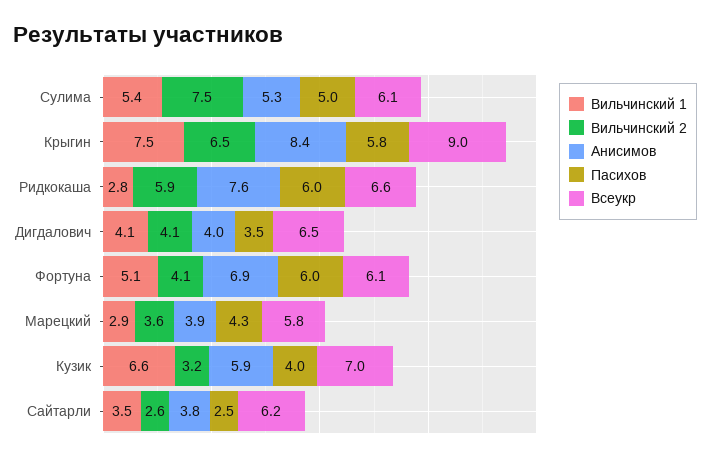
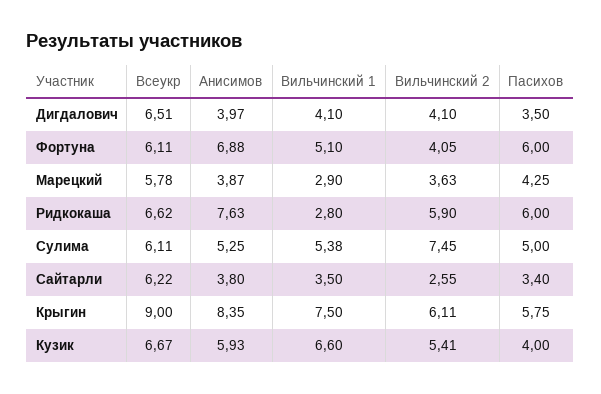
Вильчинский 2, Крыгин: 6.5 -> 6.11
Вильчинский 2, Кузик: 3.2 -> 5.41
Всеукр, Кузик: 7 -> 6.67
Пасихов, Сайтарли: 2.5 -> 3.4

